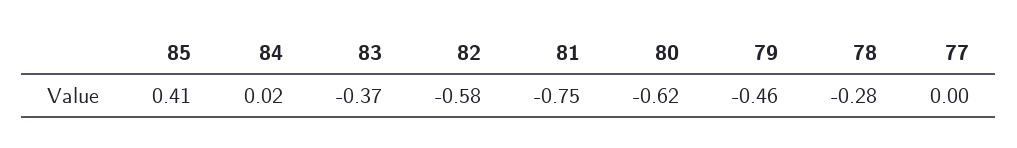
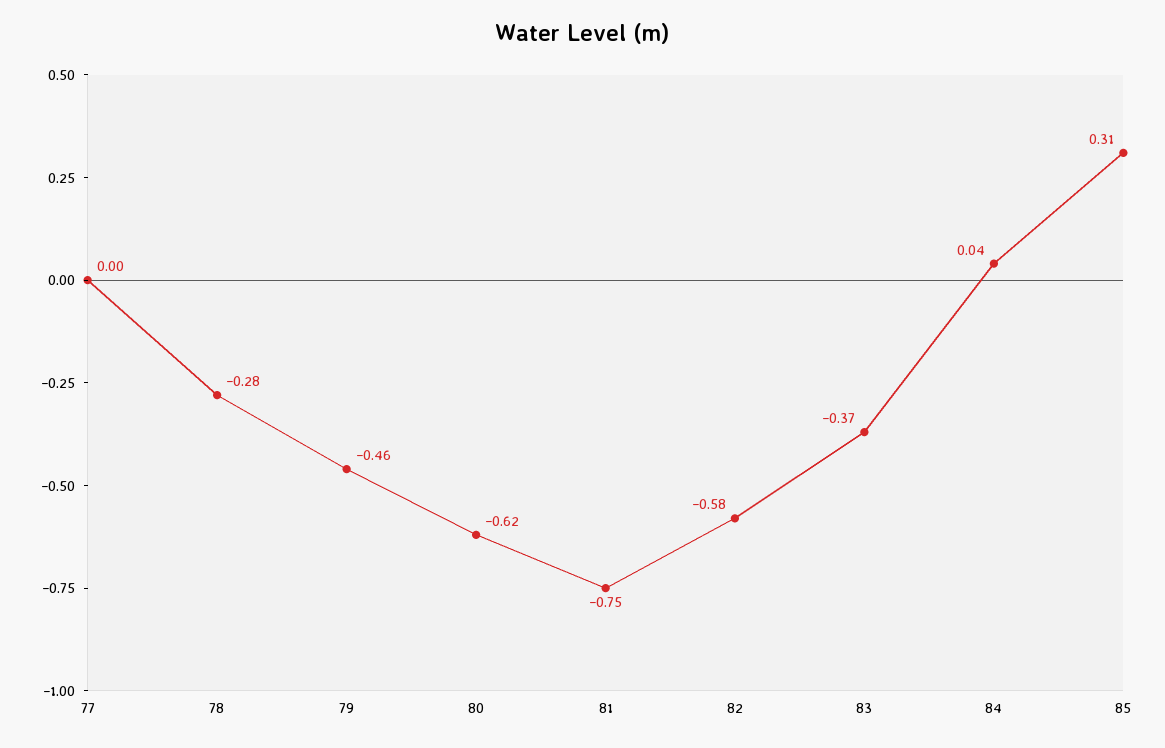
85: 0.41 -> 0.31
84: 0.02 -> 0.04

